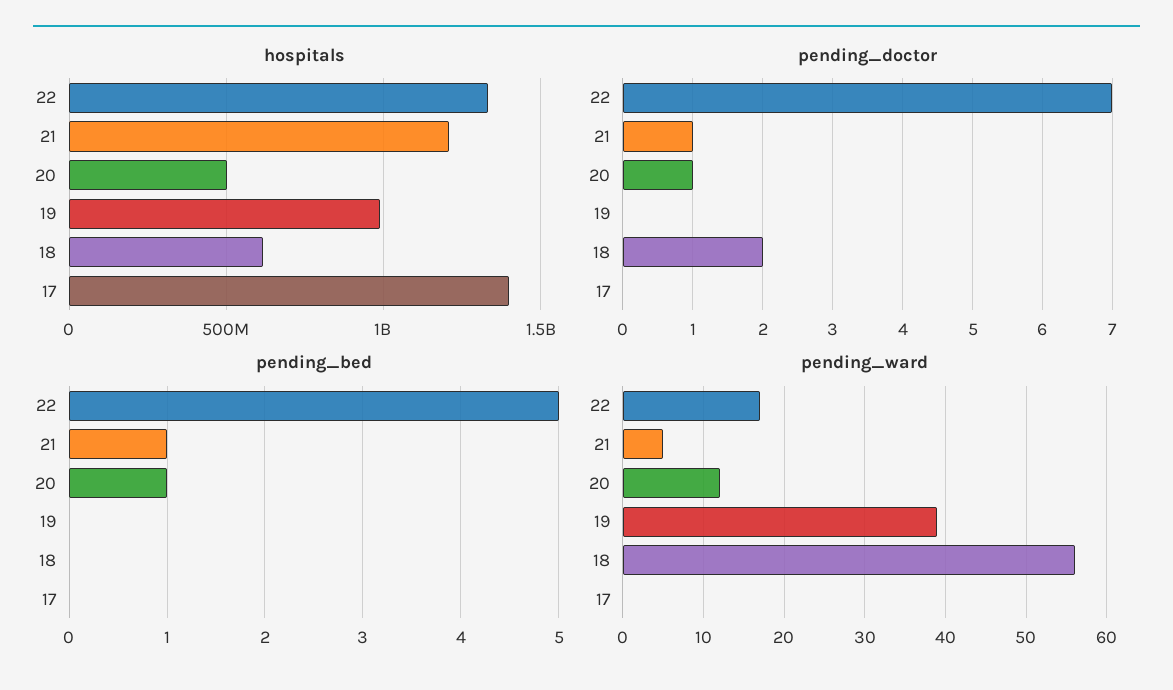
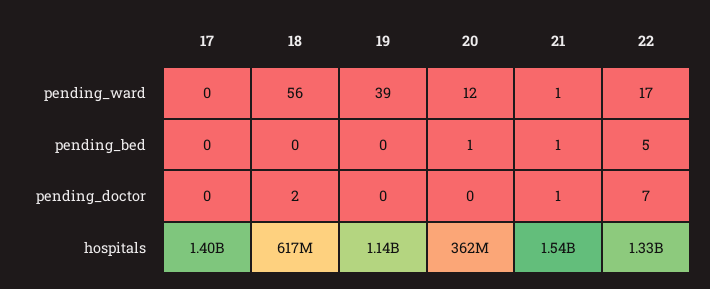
hospitals, 21: 1200000000 -> 1540000000
hospitals, 20: 500000000 -> 362000000
hospitals, 19: 1000000000 -> 1140000000
pending_doctor, 20: 1 -> 0
pending_ward, 21: 5 -> 1

